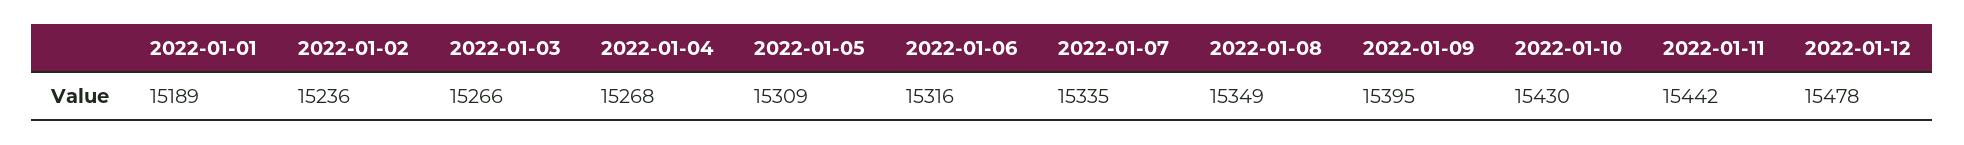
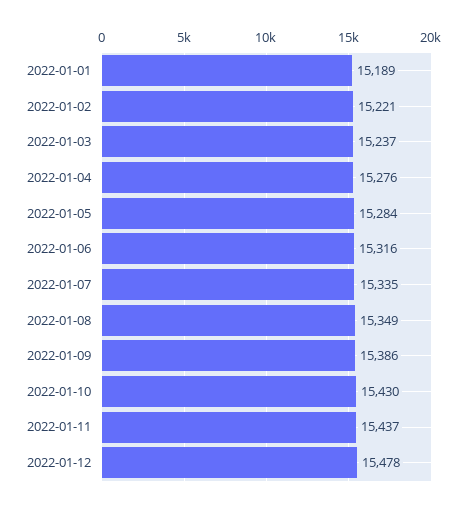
2022-01-02: 15236 -> 15221
2022-01-03: 15266 -> 15237
2022-01-04: 15268 -> 15276
2022-01-05: 15309 -> 15284
2022-01-09: 15395 -> 15386
2022-01-11: 15442 -> 15437

